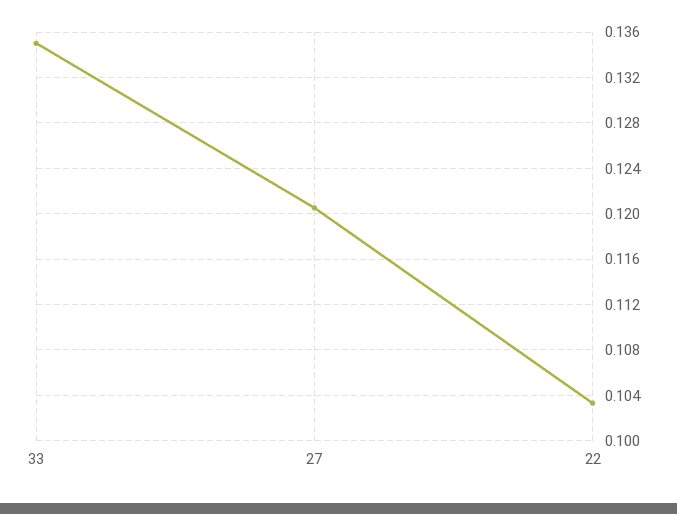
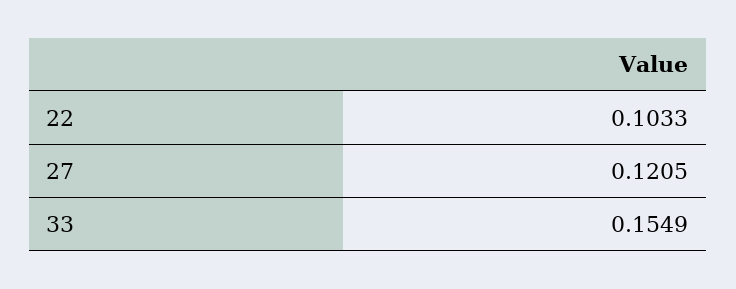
33: 0.135 -> 0.1549

